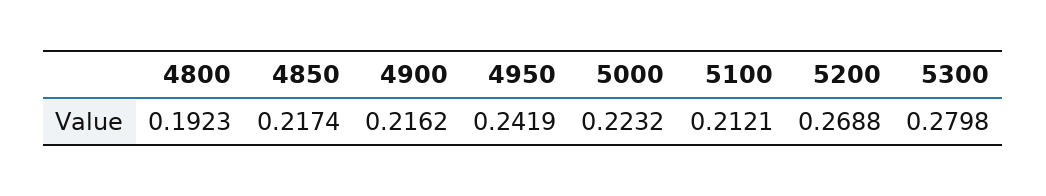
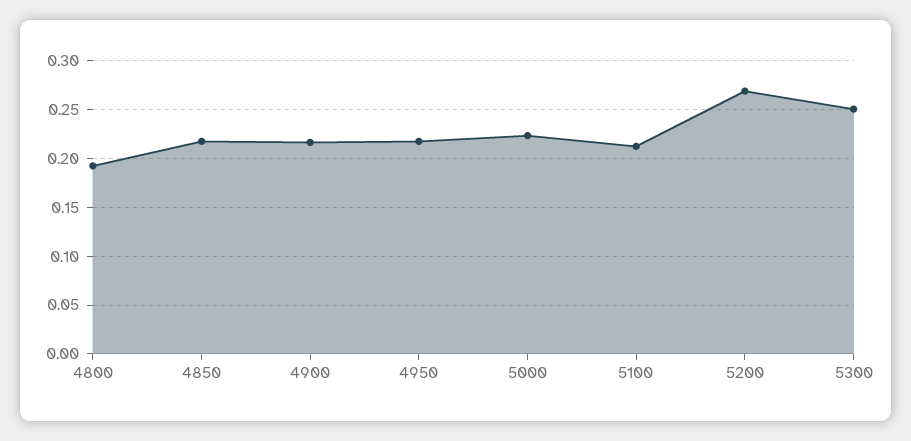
4950: 0.2419 -> 0.22
5300: 0.2798 -> 0.25

